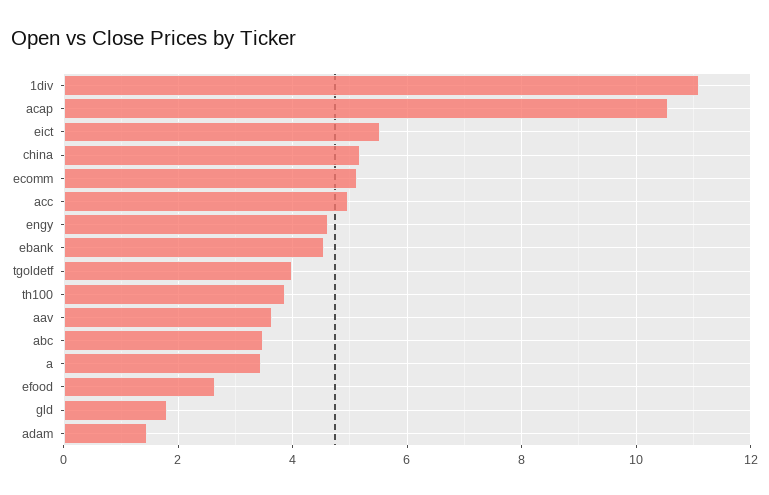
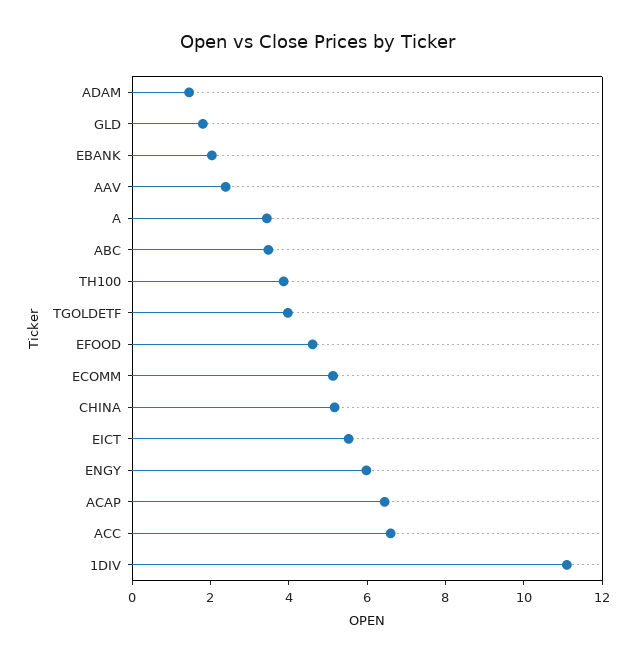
acap: 10.6 -> 6.5
acc: 5 -> 6.5
engy: 4.6 -> 6
ebank: 4.6 -> 2
aav: 3.6 -> 2.5
efood: 2.6 -> 4.5

